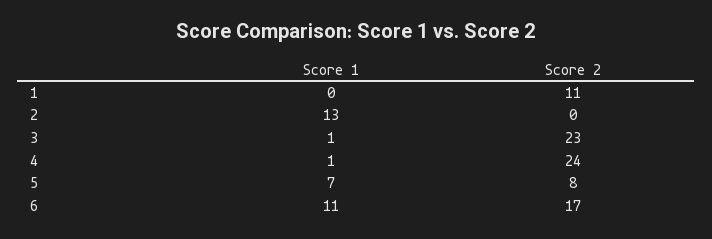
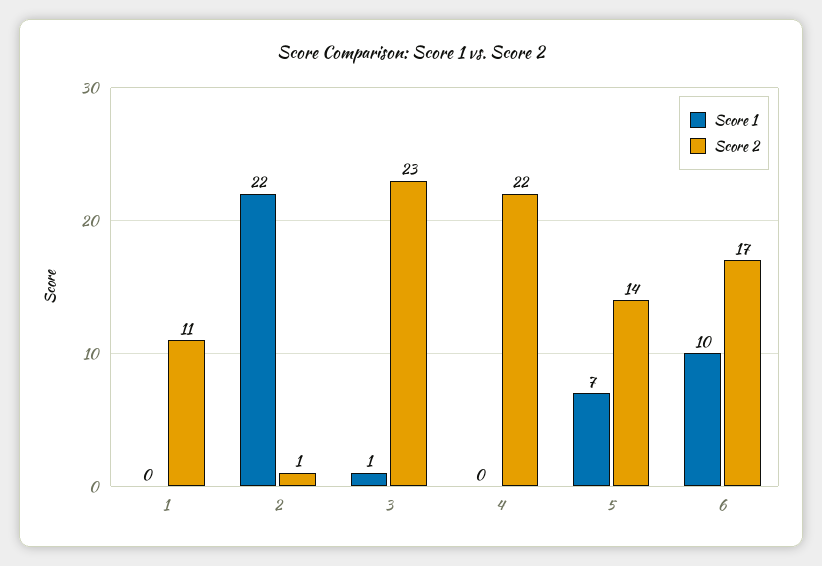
Score 1, 2: 13 -> 22
Score 2, 2: 0 -> 1
Score 1, 4: 1 -> 0
Score 2, 4: 24 -> 22
Score 2, 5: 8 -> 14
Score 1, 6: 11 -> 10

